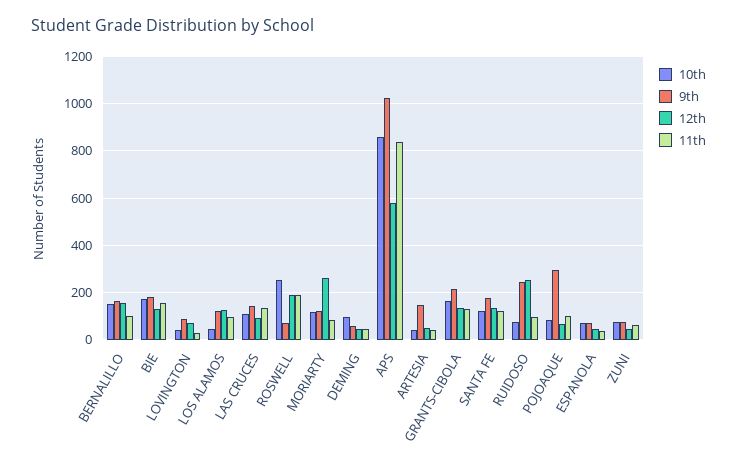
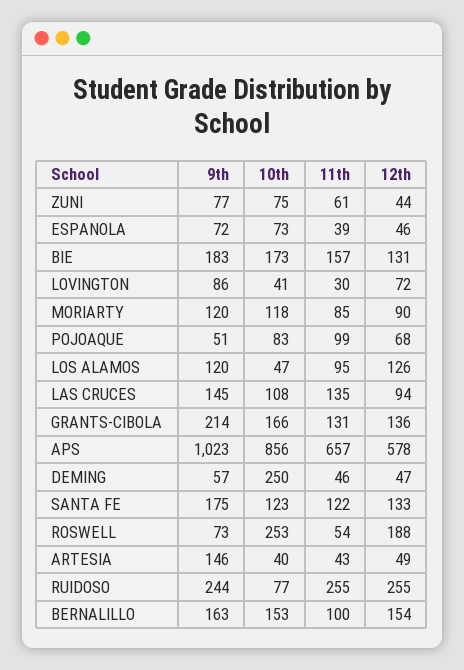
11th, ROSWELL: 200 -> 54
12th, MORIARTY: 250 -> 90
10th, DEMING: 100 -> 250
11th, APS: 850 -> 657
11th, RUIDOSO: 100 -> 255
9th, POJOAQUE: 300 -> 51

